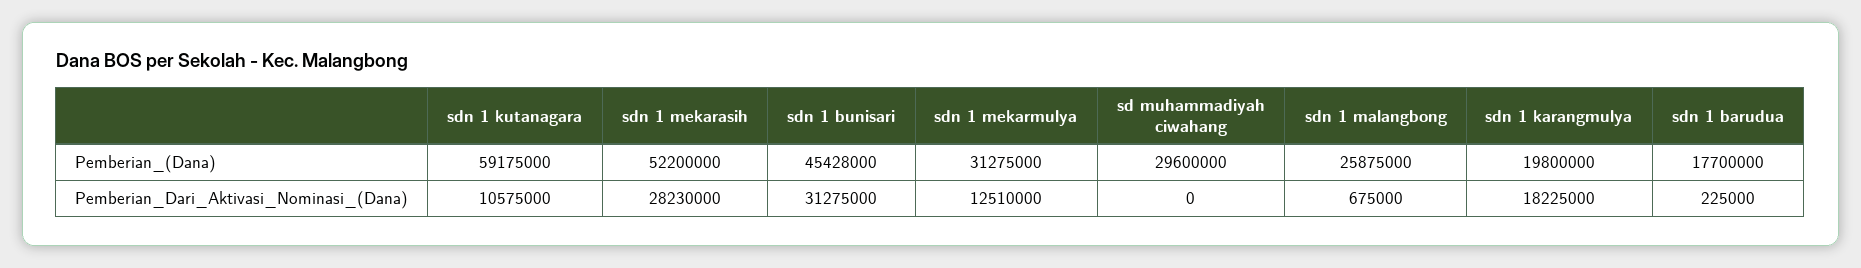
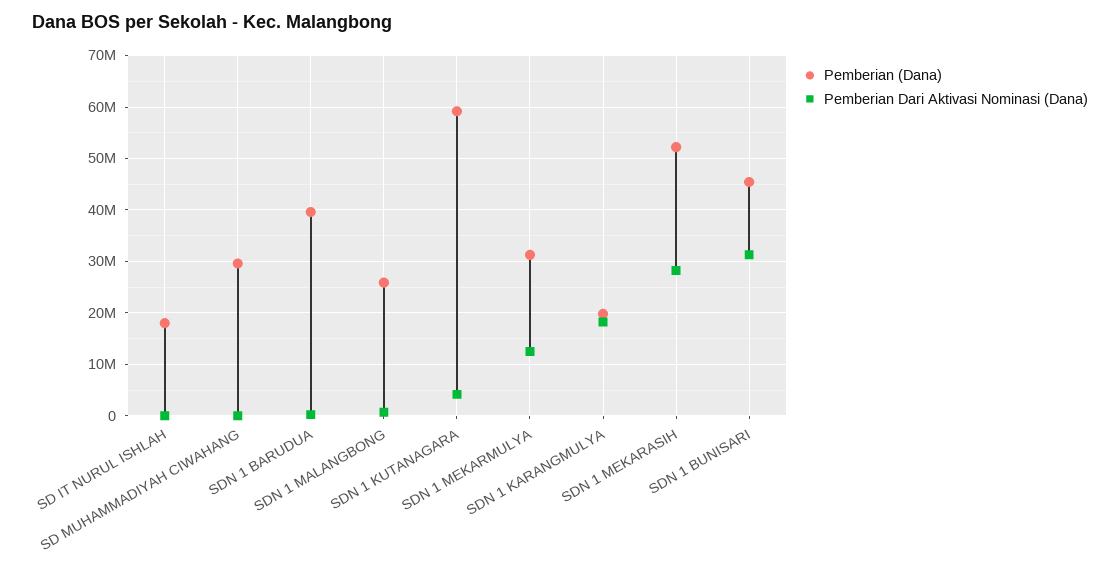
Pemberian_(Dana), sdn 1 barudua: 17700000 -> 40000000
Pemberian_Dari_Aktivasi_Nominasi_(Dana), sdn 1 kutanagara: 10575000 -> 4000000
Pemberian_(Dana), SD IT NURUL ISHLAH: none -> 18000000
Pemberian_Dari_Aktivasi_Nominasi_(Dana), SD IT NURUL ISHLAH: none -> 0

